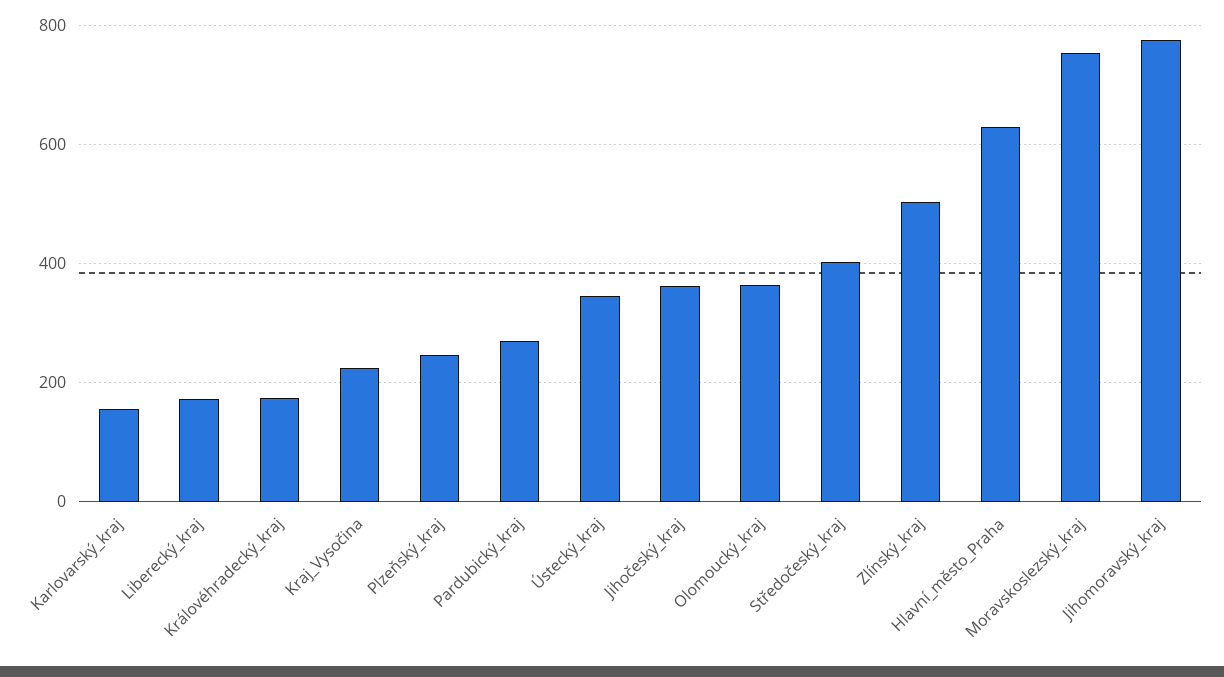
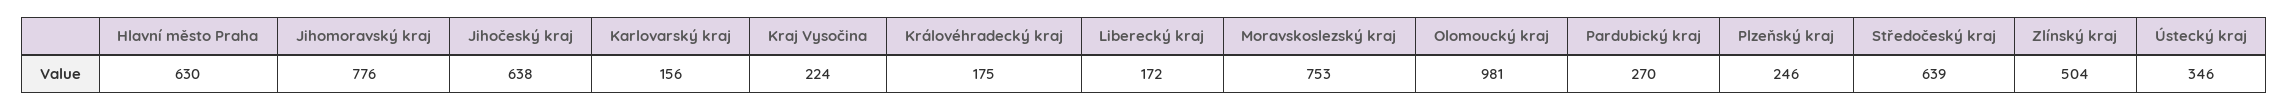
Jihočeský_kraj: 360 -> 638
Olomoucký_kraj: 360 -> 981
Středočeský_kraj: 400 -> 639

